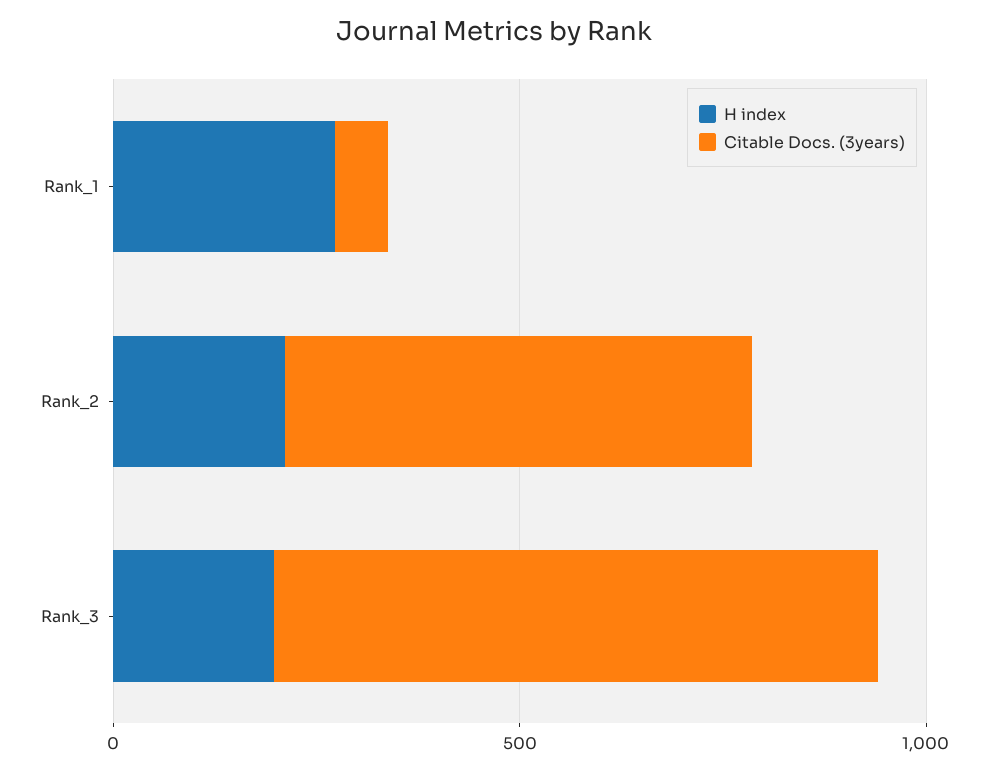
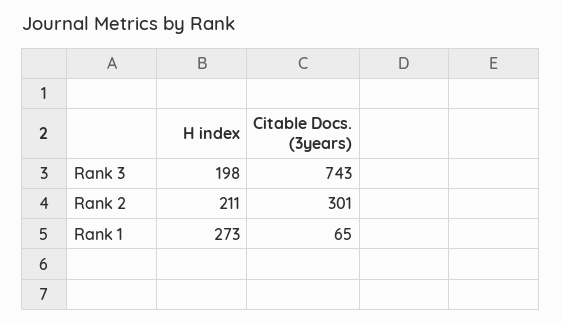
Citable Docs. (3years), Rank_2: 600 -> 301

